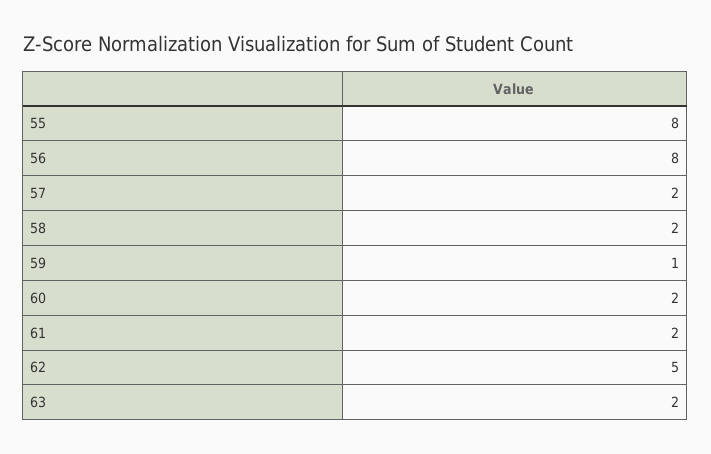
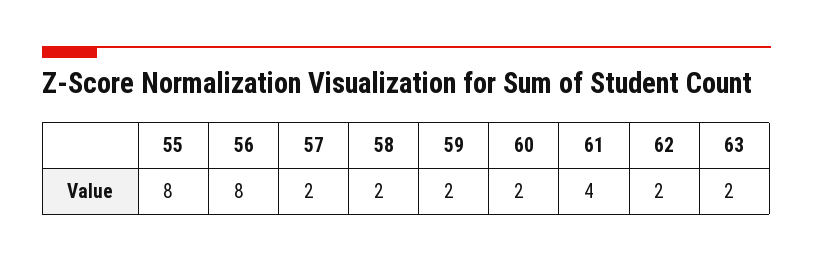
59: 1 -> 2
61: 2 -> 4
62: 5 -> 2

